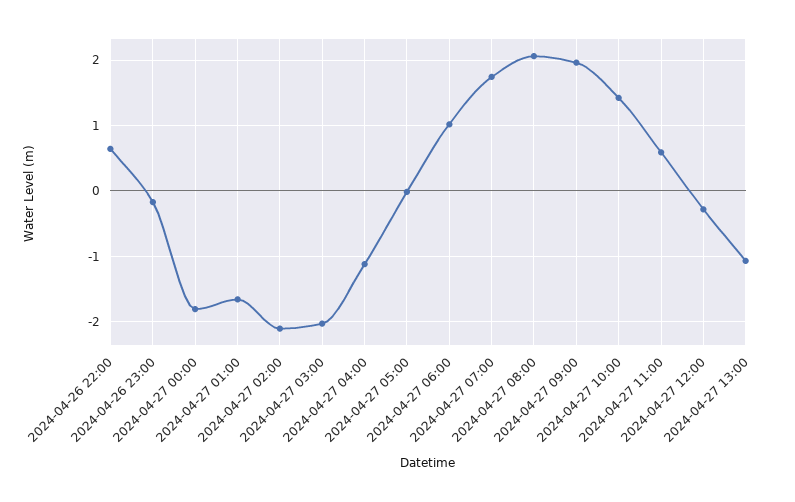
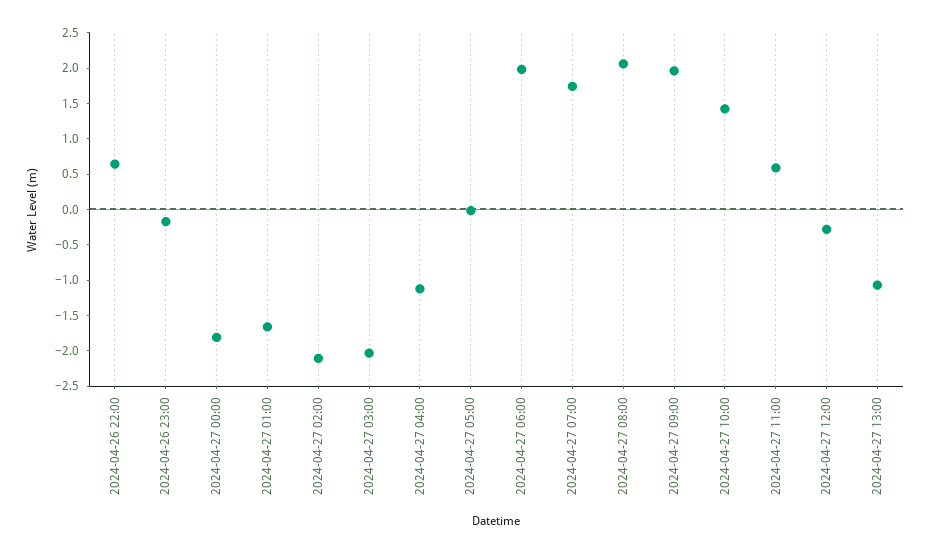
2024-04-27 06:00: 1 -> 2

